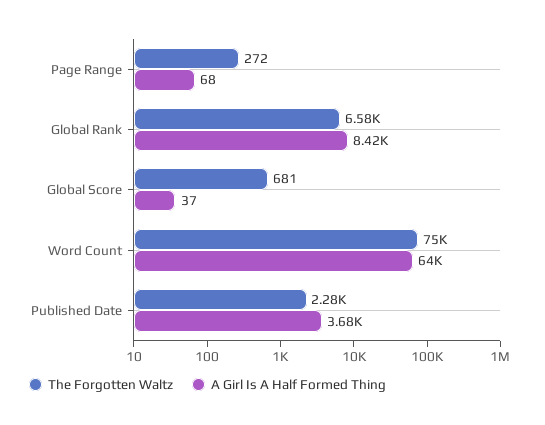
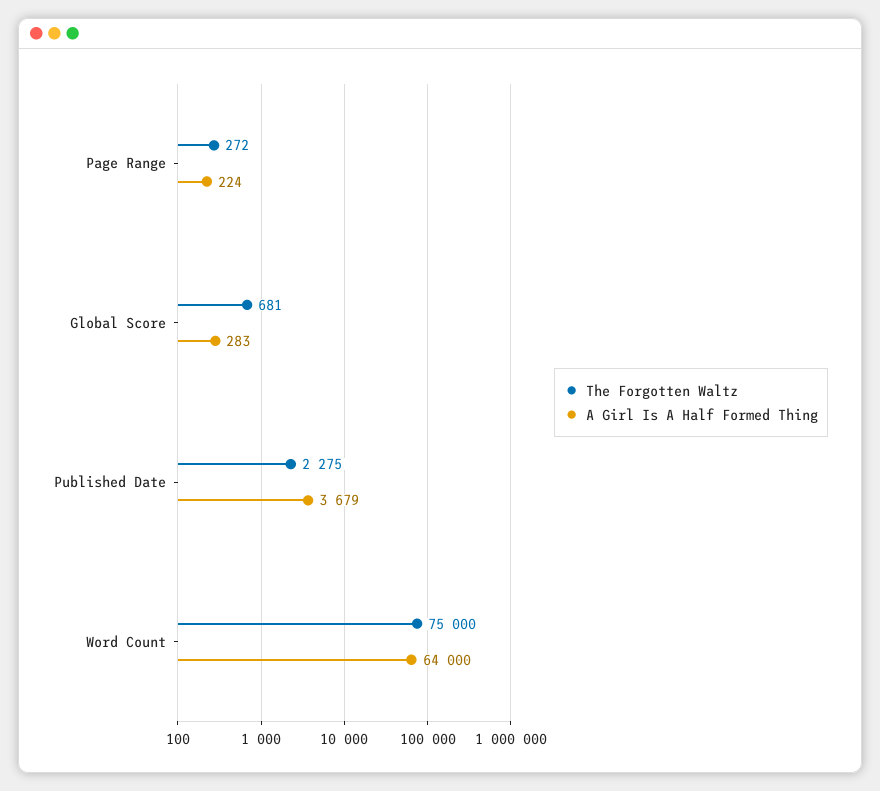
A Girl Is A Half Formed Thing, Page Range: 68 -> 224
The Forgotten Waltz, Global Rank: 6580 -> none
A Girl Is A Half Formed Thing, Global Rank: 8420 -> none
A Girl Is A Half Formed Thing, Global Score: 37 -> 283

